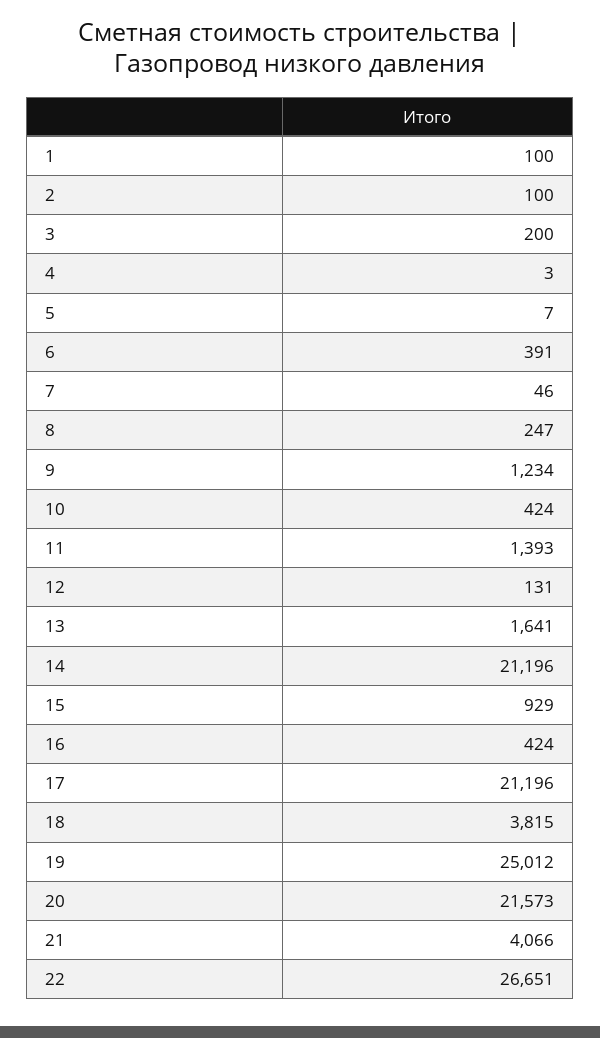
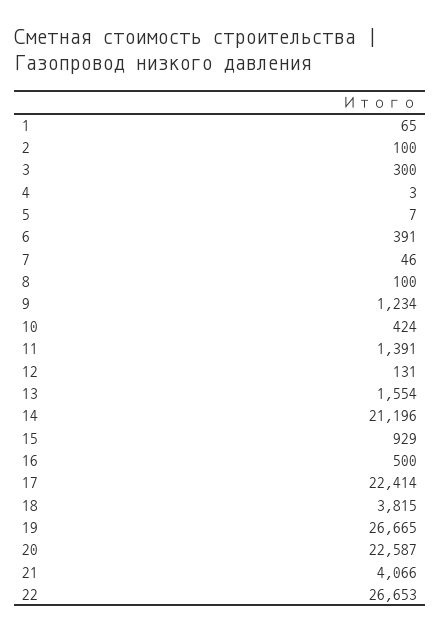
1: 100 -> 65
3: 200 -> 300
8: 247 -> 100
11: 1393 -> 1391
13: 1641 -> 1554
16: 424 -> 500
17: 21196 -> 22414
19: 25012 -> 26665
20: 21573 -> 22587
22: 26651 -> 26653

